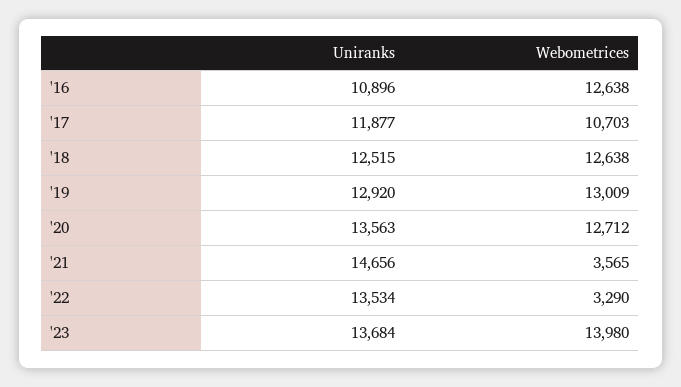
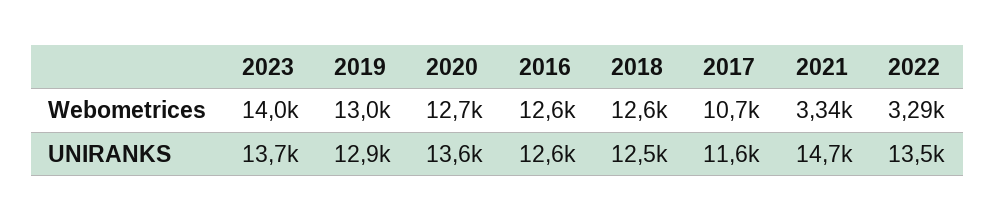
Uniranks, '16: 10896 -> 12600
Uniranks, '17: 11877 -> 11600
Webometrices, '21: 3565 -> 3340

